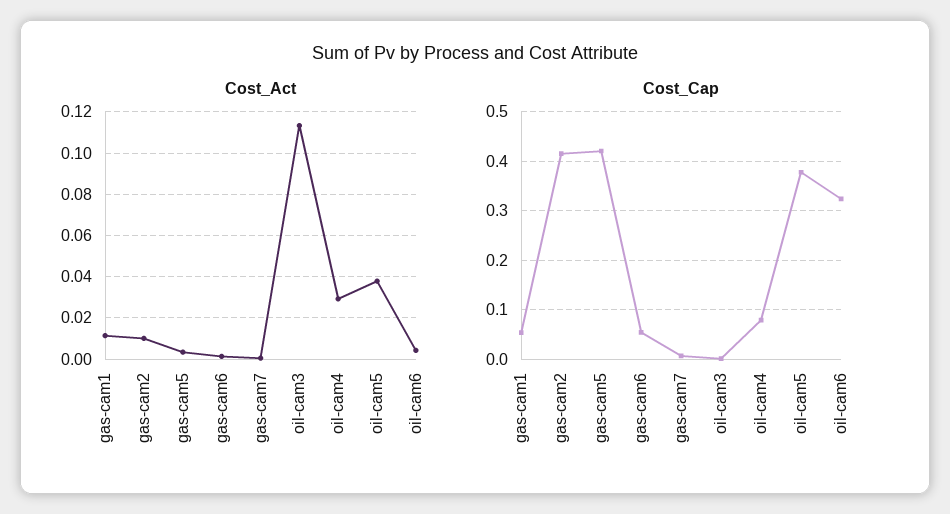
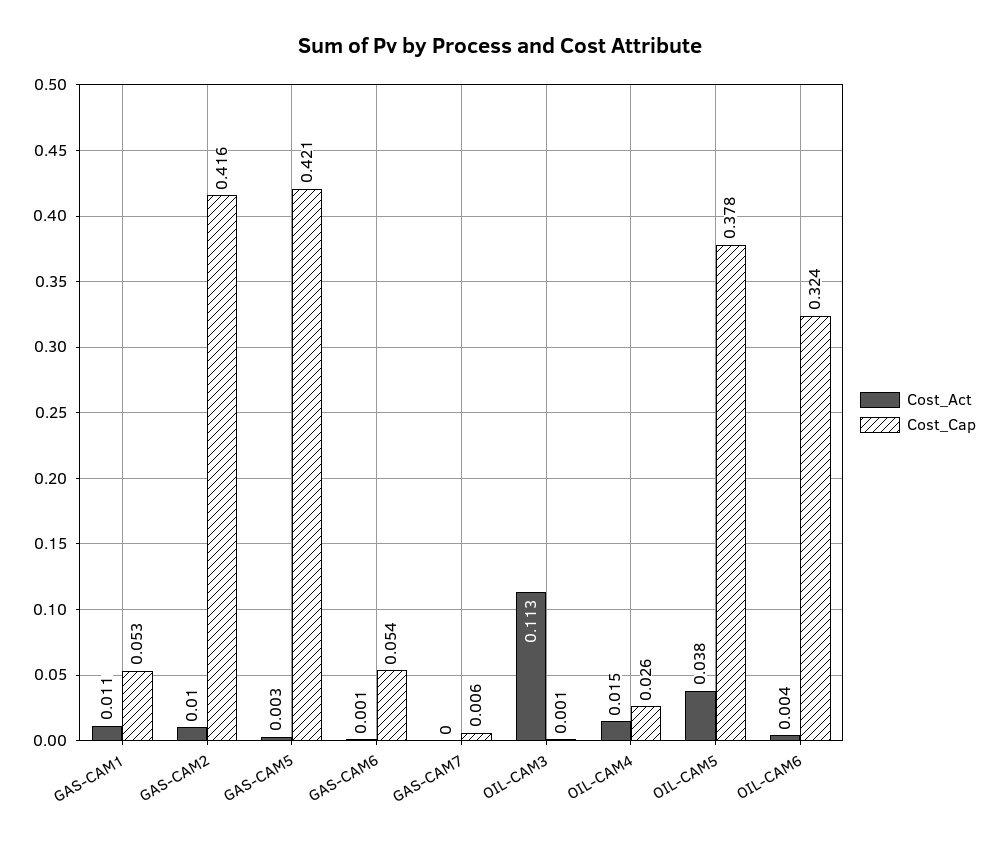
Cost_Act, oil-cam4: 0.03 -> 0.015
Cost_Cap, oil-cam4: 0.08 -> 0.026

